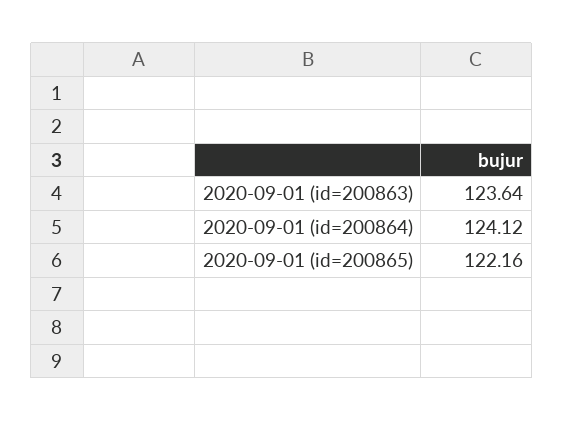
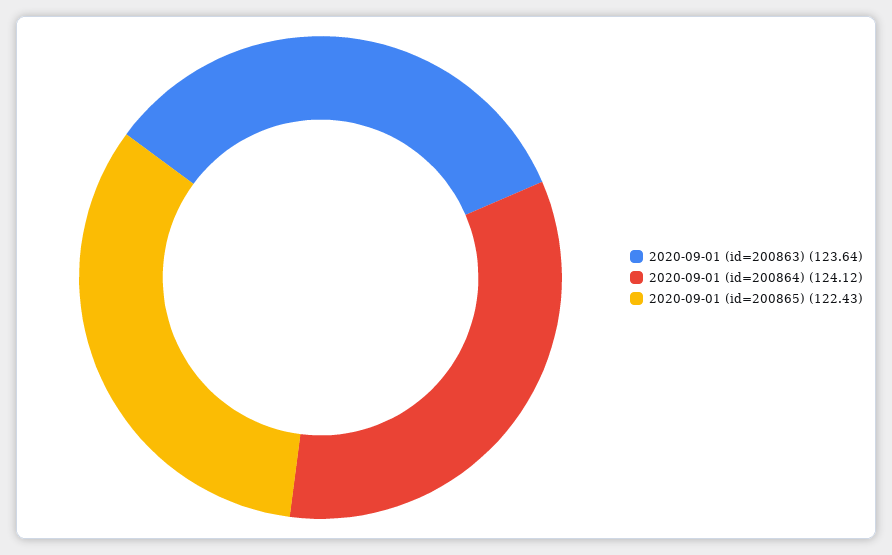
2020-09-01 (id=200865): 122.16 -> 122.43

